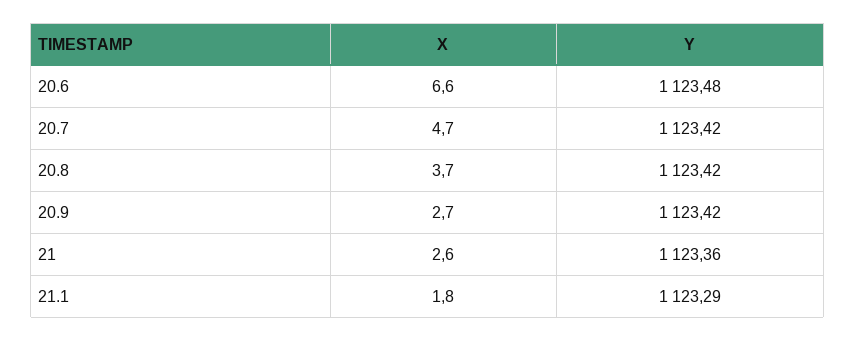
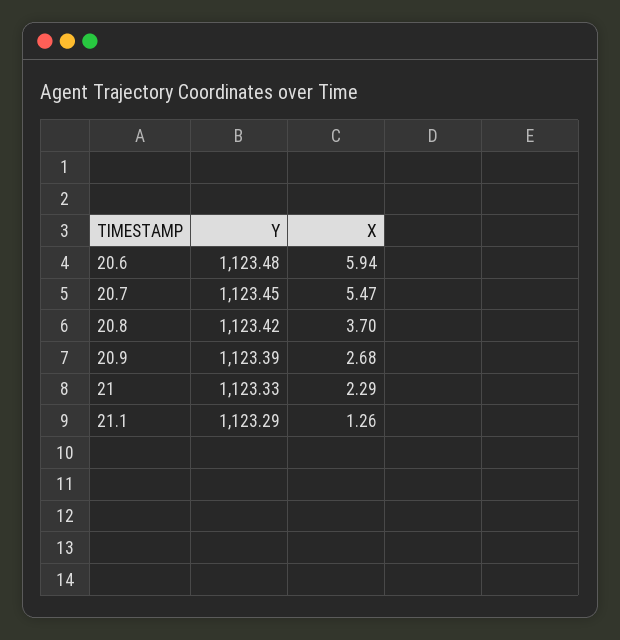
X, 20.6: 6.6 -> 5.94
X, 20.7: 4.7 -> 5.47
Y, 20.7: 1123.42 -> 1123.45
Y, 20.9: 1123.42 -> 1123.39
X, 21: 2.6 -> 2.29
Y, 21: 1123.36 -> 1123.33
X, 21.1: 1.8 -> 1.26

